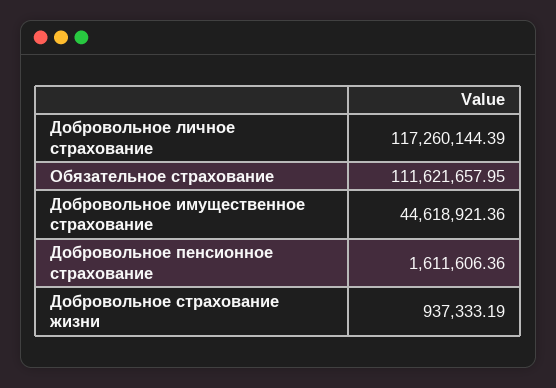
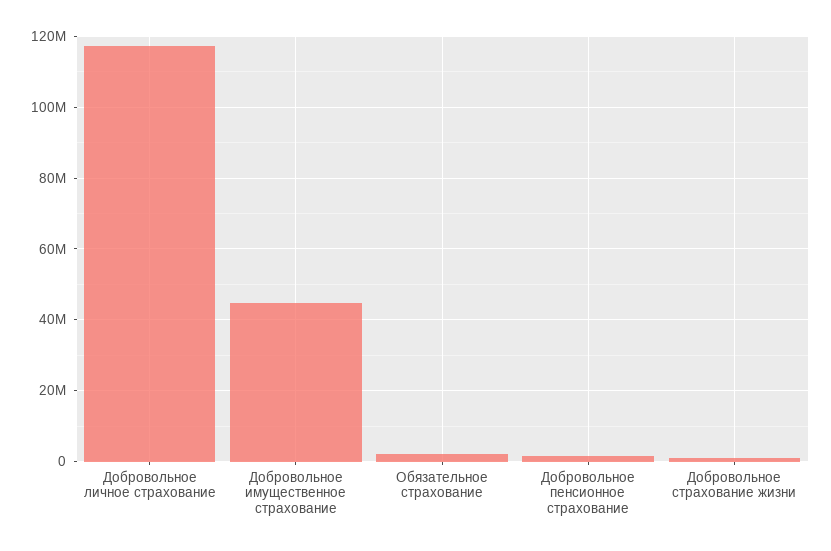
Обязательное страхование: 111621657.95 -> 2000000

